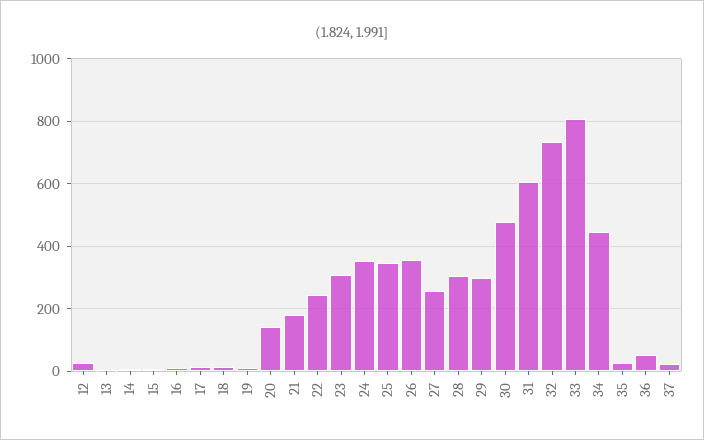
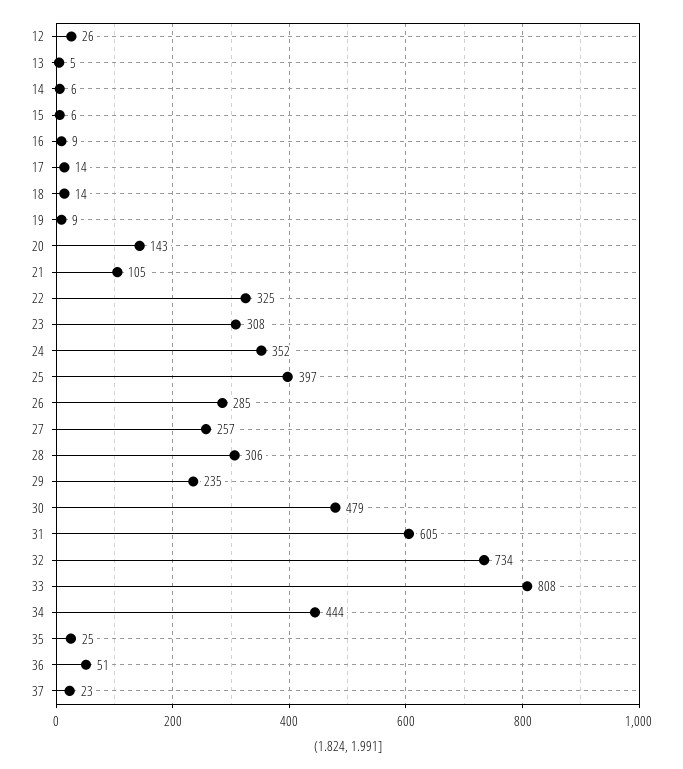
21: 180 -> 105
22: 240 -> 325
25: 340 -> 397
26: 360 -> 285
29: 300 -> 235

